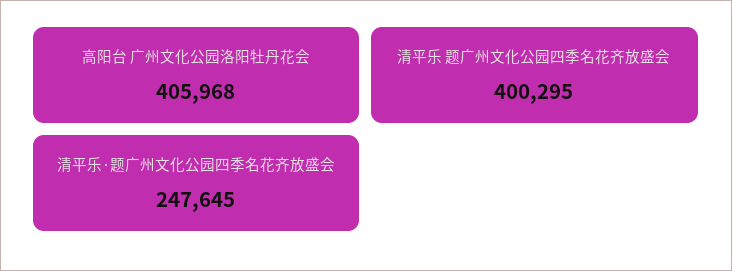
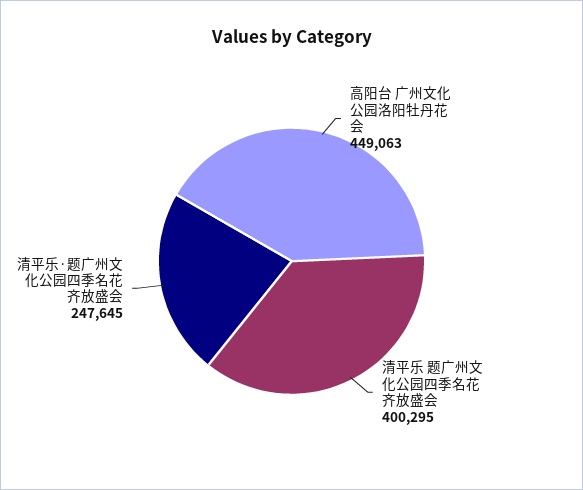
高阳台 广州文化公园洛阳牡丹花会: 405968 -> 449063

